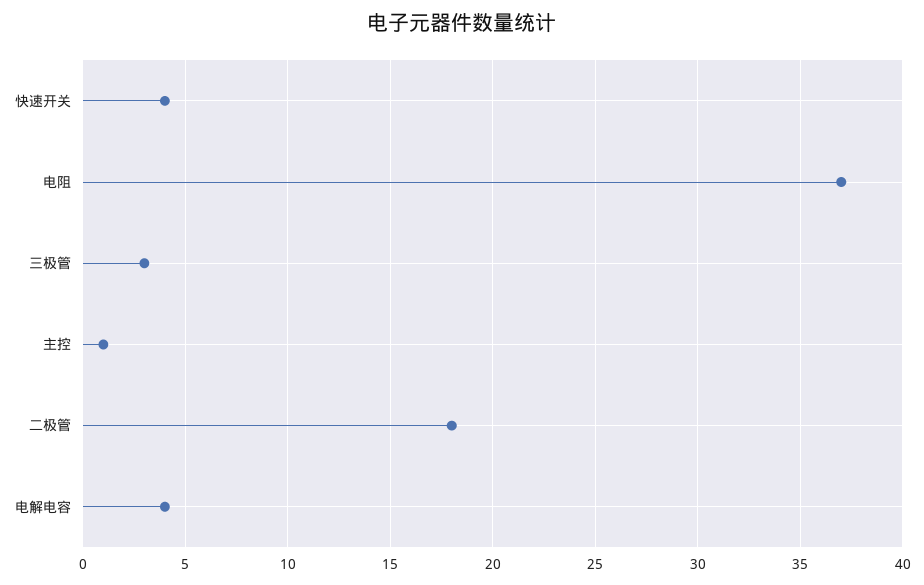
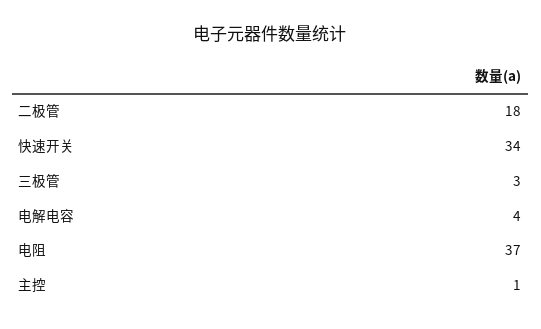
快速开关: 4 -> 34

